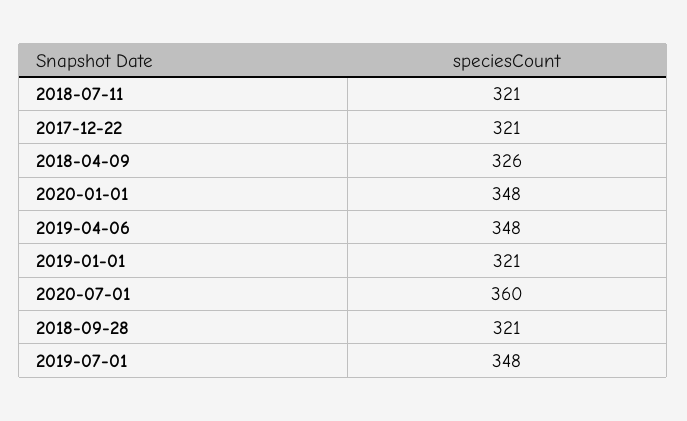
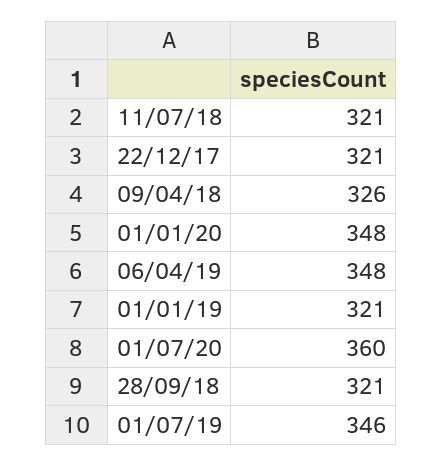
2019-07-01: 348 -> 346

